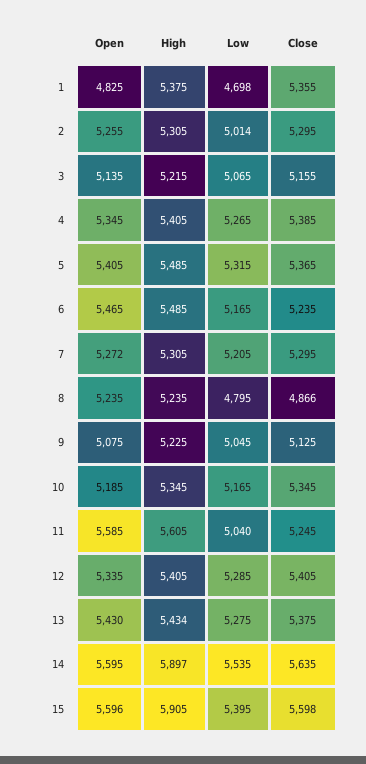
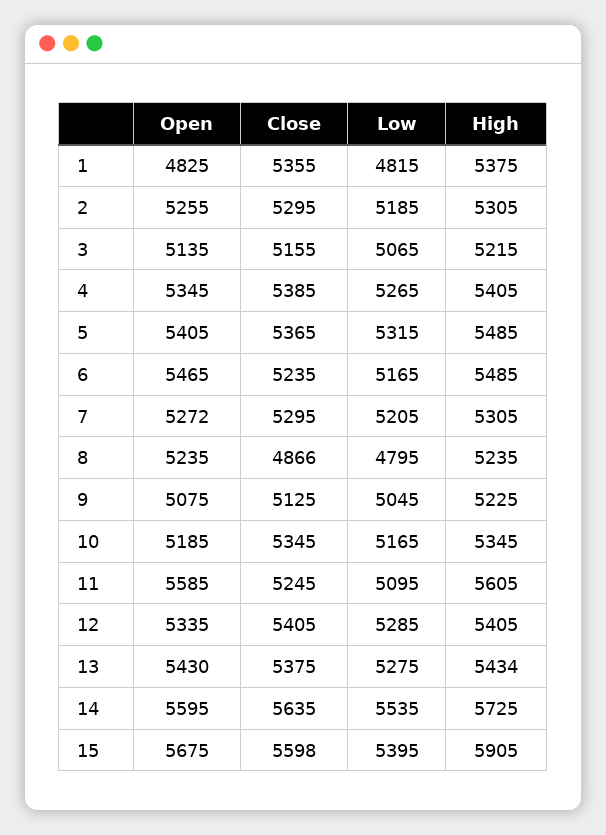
Low, 1: 4698 -> 4815
Low, 2: 5014 -> 5185
Low, 11: 5040 -> 5095
High, 14: 5897 -> 5725
Open, 15: 5596 -> 5675

